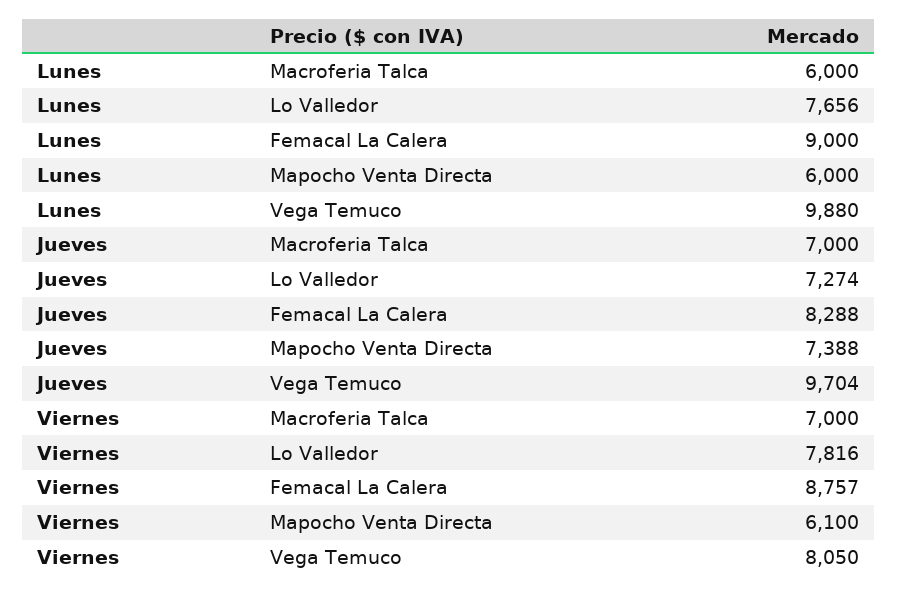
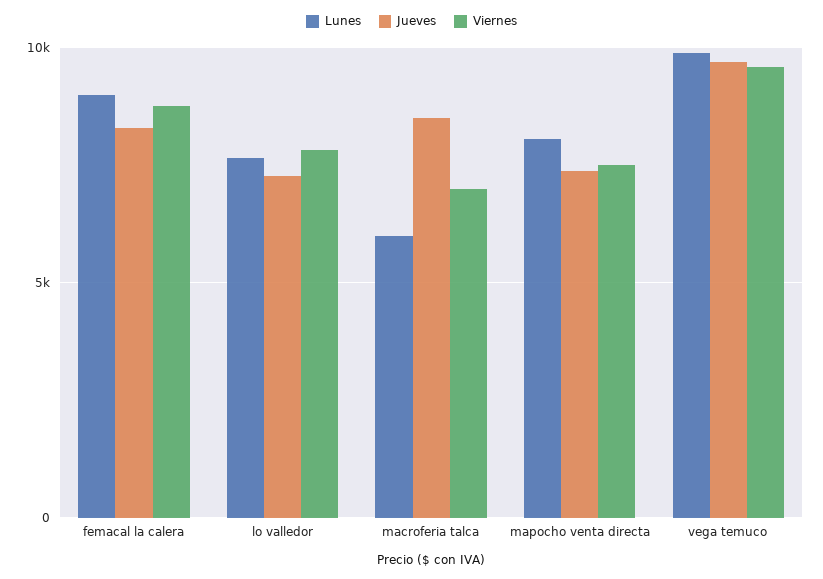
Lunes, Mapocho Venta Directa: 6000 -> 8000
Jueves, Macroferia Talca: 7000 -> 8500
Viernes, Mapocho Venta Directa: 6100 -> 7500
Viernes, Vega Temuco: 8050 -> 9500

